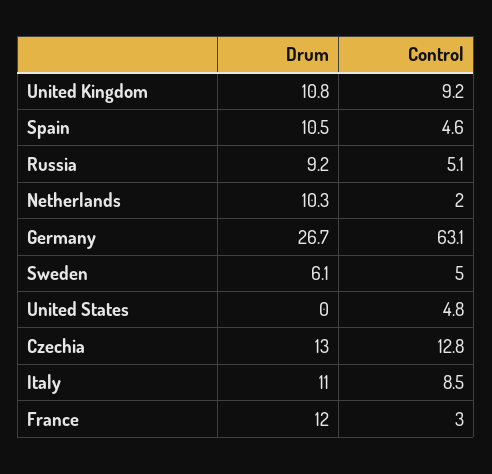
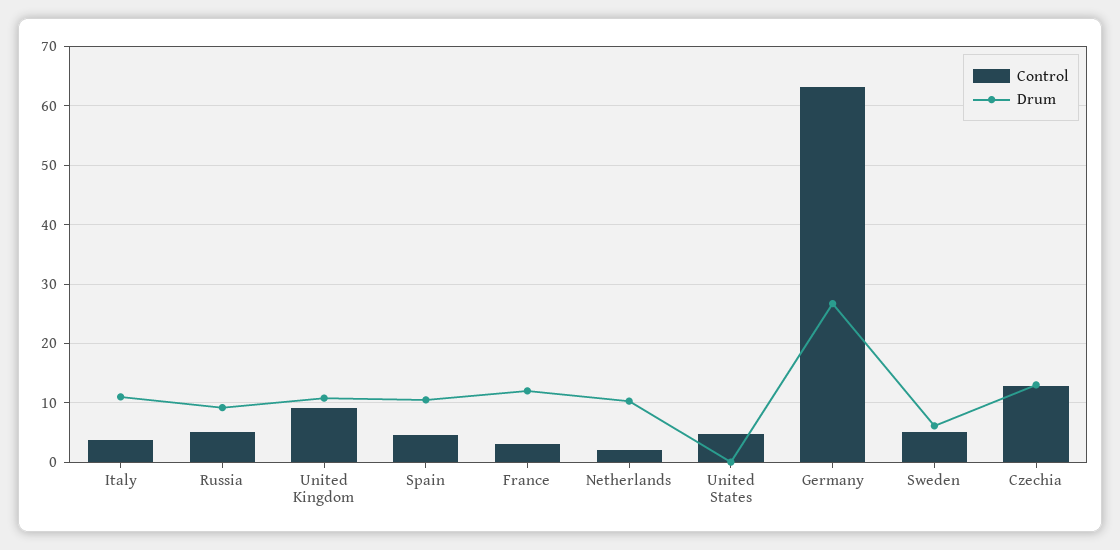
Control, Italy: 8.5 -> 4

